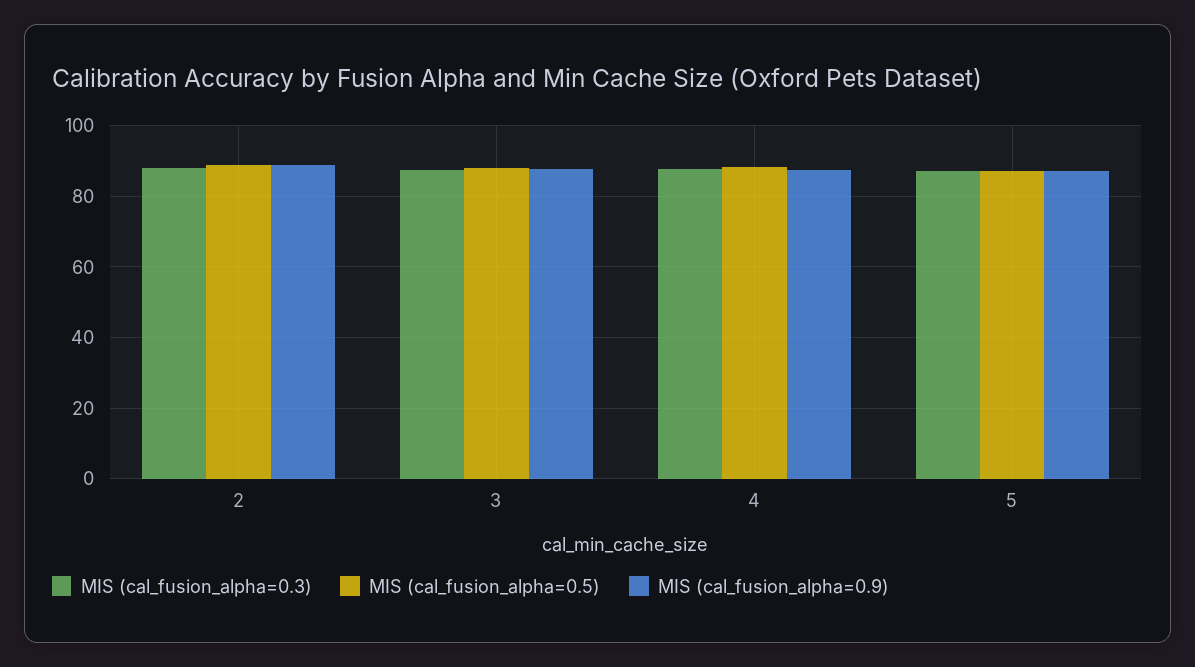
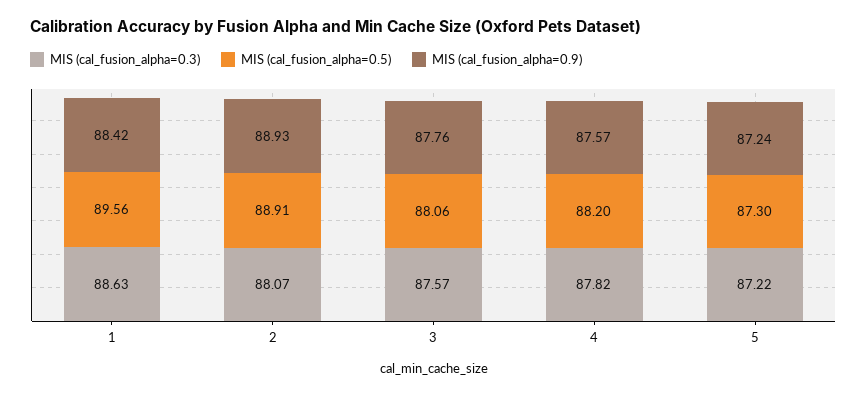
MIS (cal_fusion_alpha=0.3), 1: none -> 88.63
MIS (cal_fusion_alpha=0.5), 1: none -> 89.56
MIS (cal_fusion_alpha=0.9), 1: none -> 88.42

